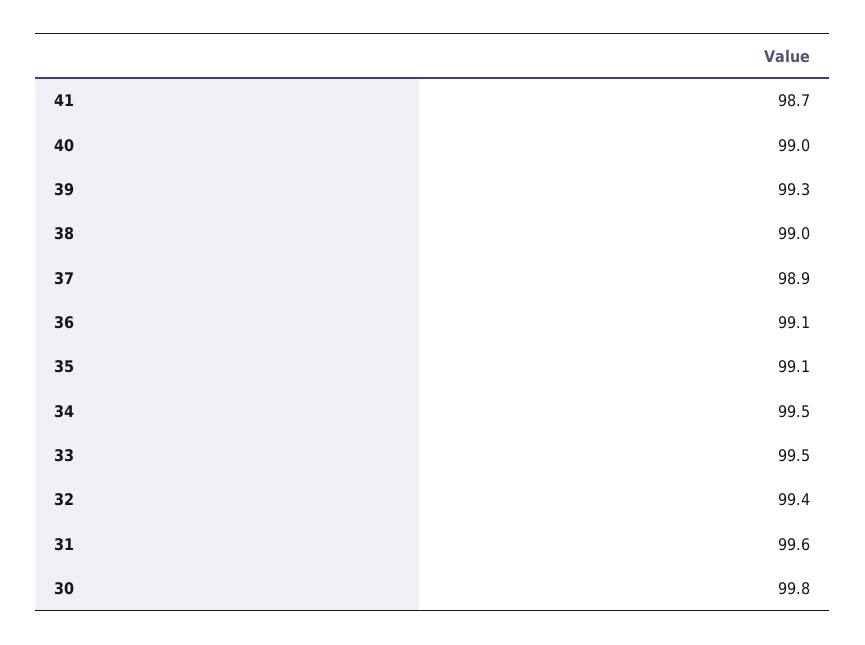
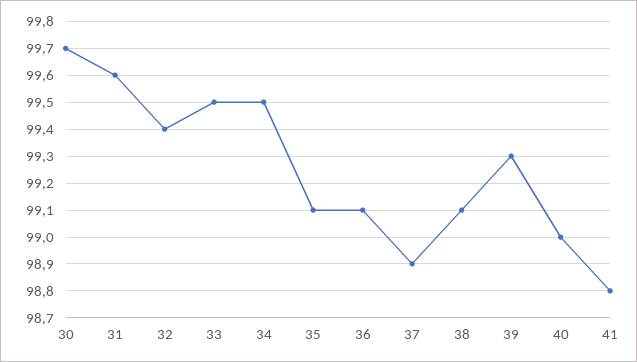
41: 98.7 -> 98.8
38: 99 -> 99.1
30: 99.8 -> 99.7

